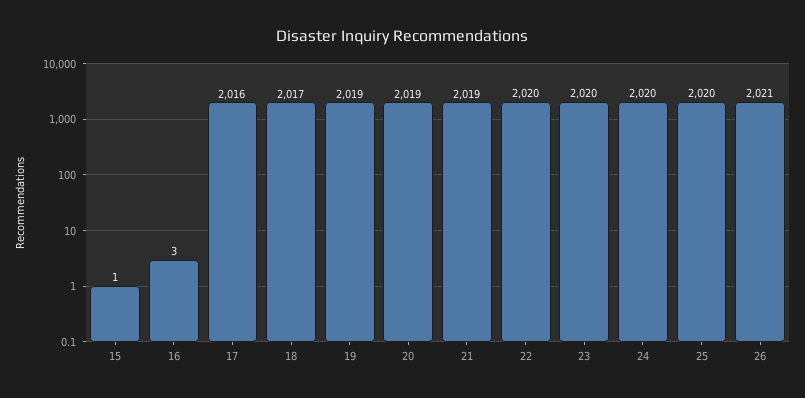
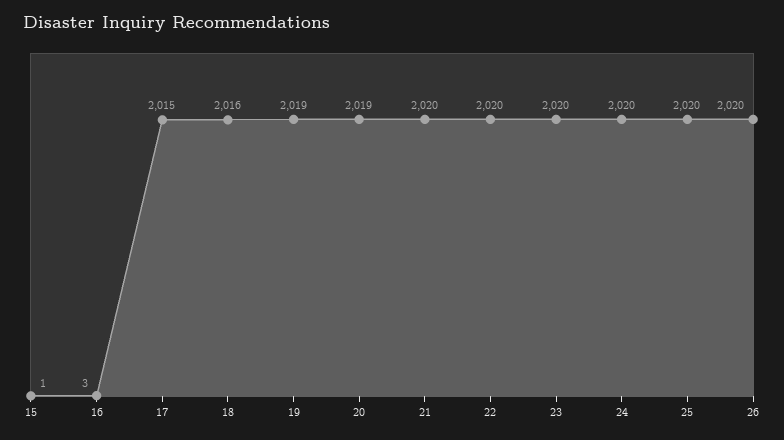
17: 2016 -> 2015
18: 2017 -> 2016
21: 2019 -> 2020
26: 2021 -> 2020

